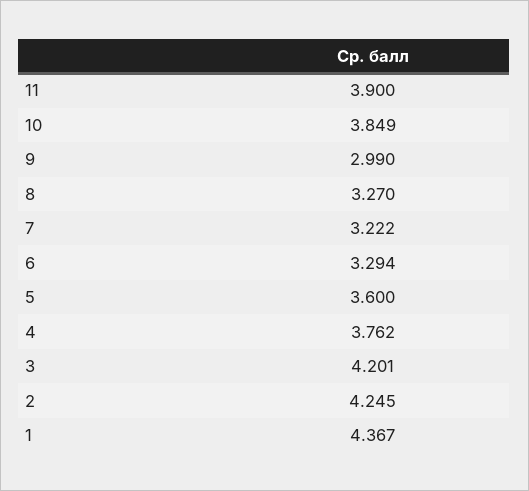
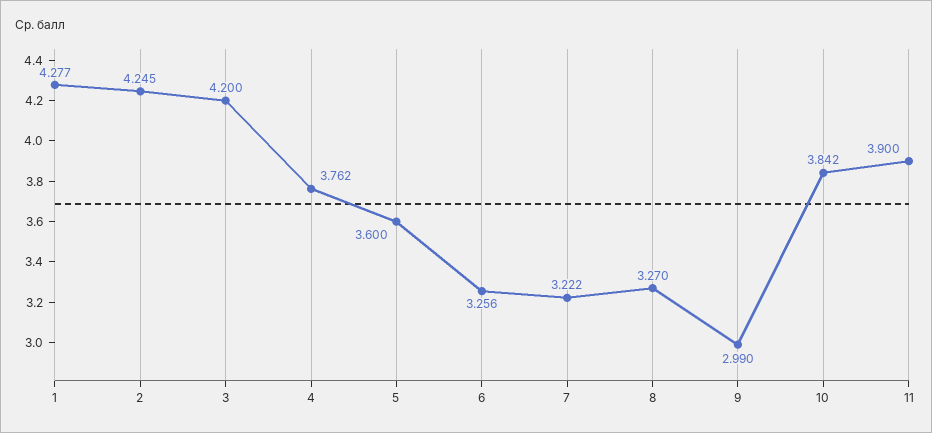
10: 3.849 -> 3.842
6: 3.294 -> 3.256
3: 4.201 -> 4.2
1: 4.367 -> 4.277

